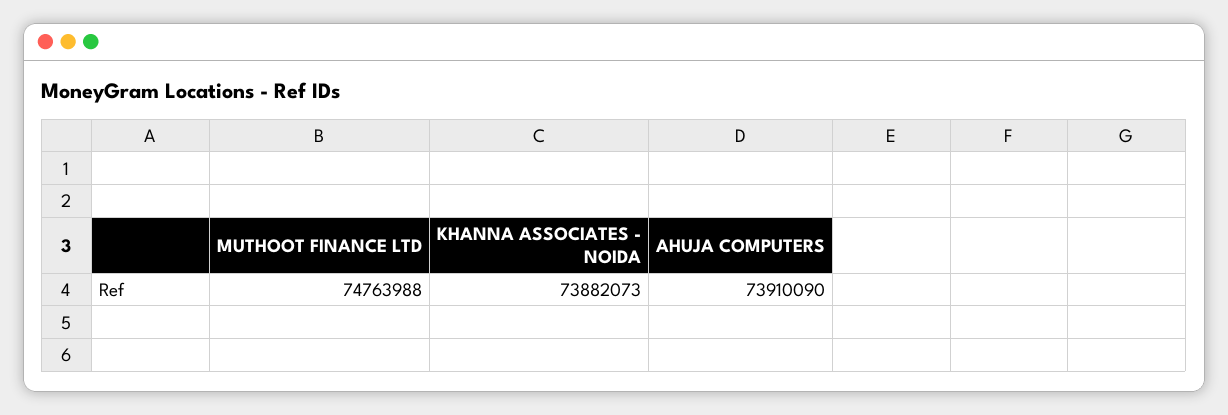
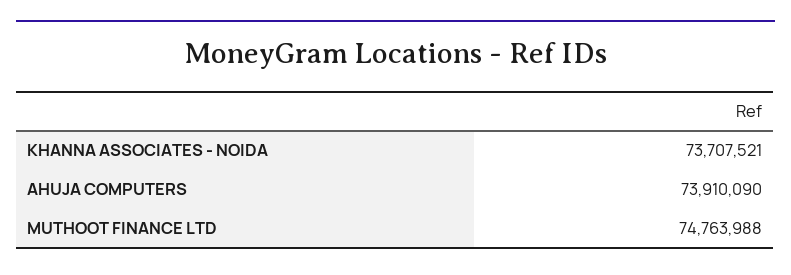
KHANNA ASSOCIATES - NOIDA: 73882073 -> 73707521

